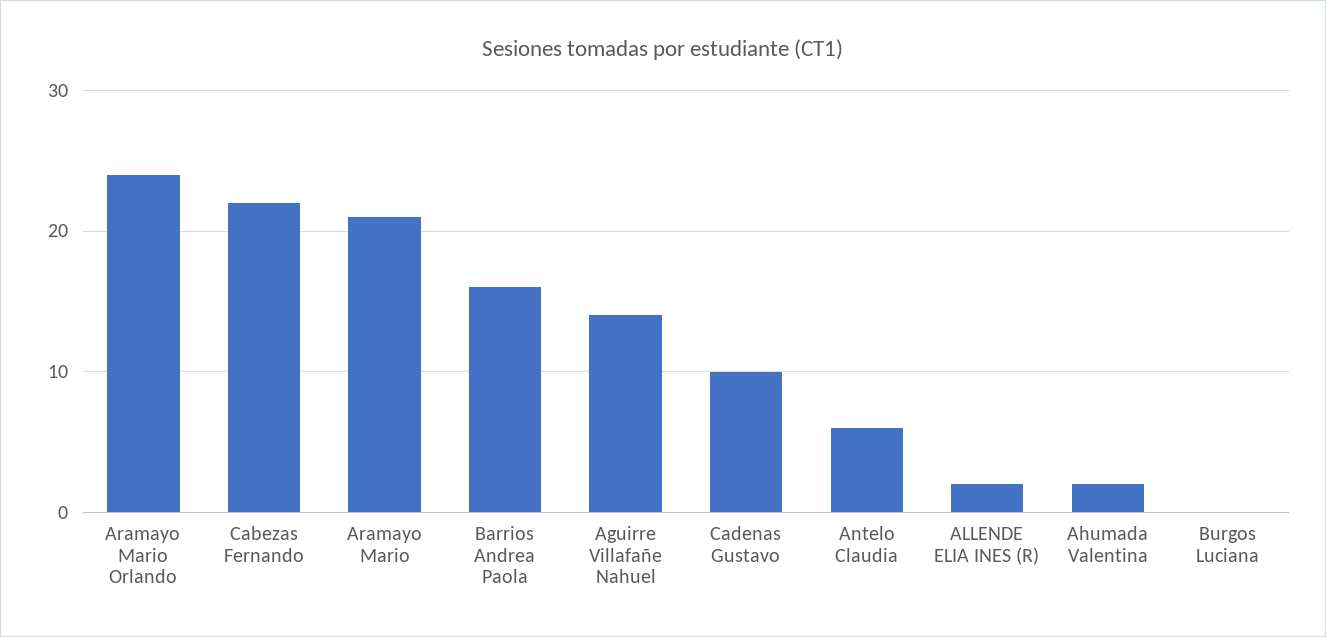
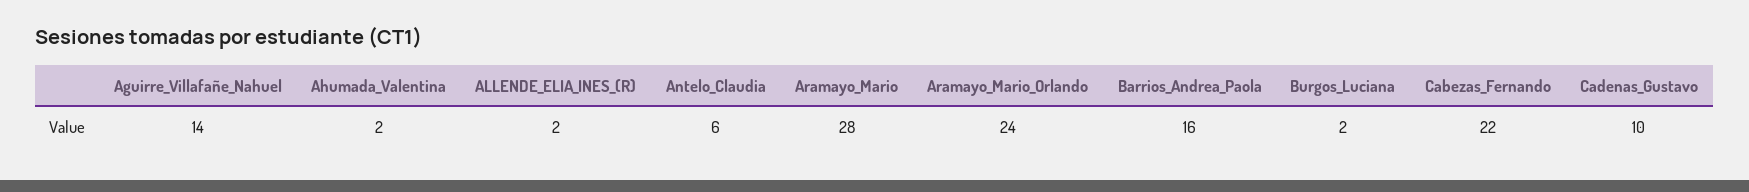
Aramayo Mario: 21 -> 28
Burgos Luciana: 0 -> 2

